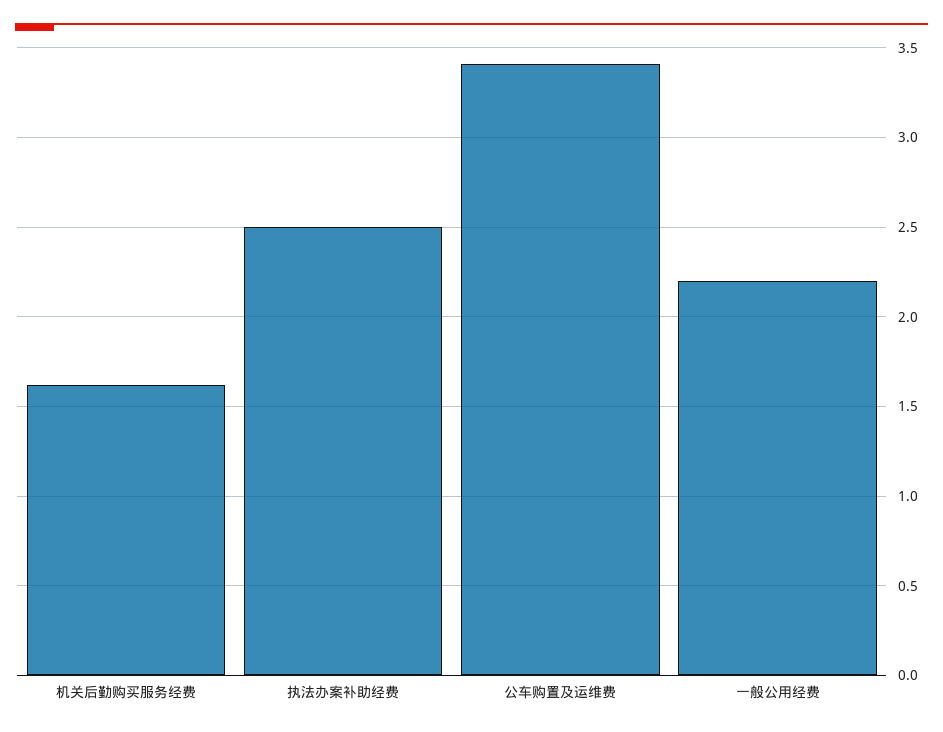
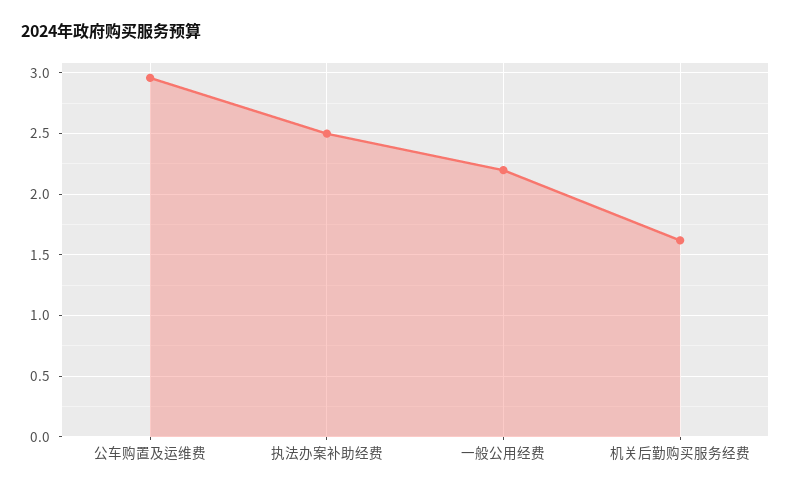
公车购置及运维费: 3.4 -> 2.95

